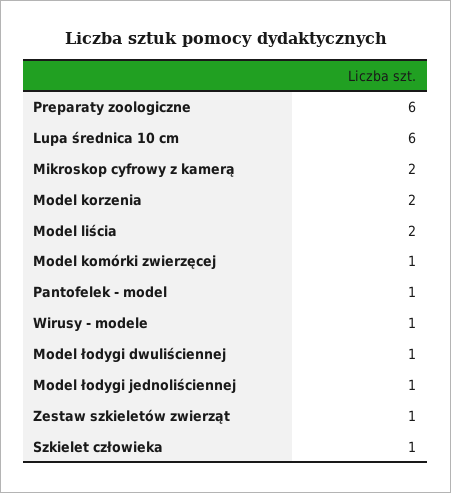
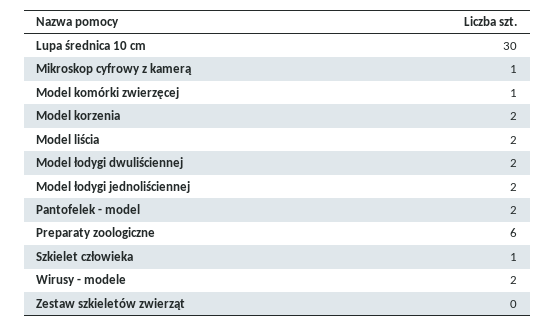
Lupa średnica 10 cm: 6 -> 30
Mikroskop cyfrowy z kamerą: 2 -> 1
Pantofelek - model: 1 -> 2
Wirusy - modele: 1 -> 2
Model łodygi dwuliściennej: 1 -> 2
Model łodygi jednoliściennej: 1 -> 2
Zestaw szkieletów zwierząt: 1 -> 0

